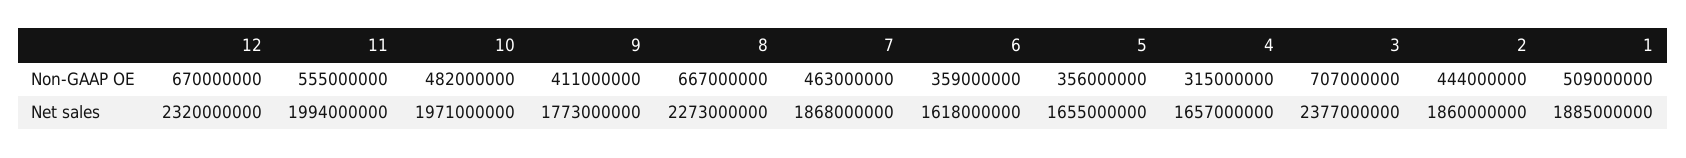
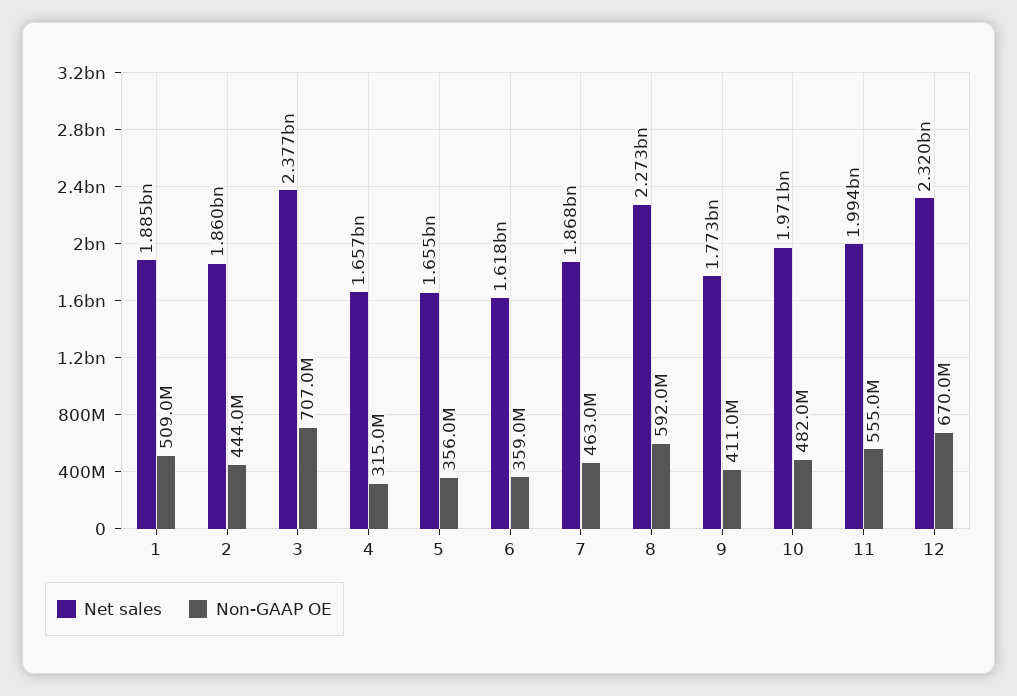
Non-GAAP OE, 8: 667000000 -> 592000000

